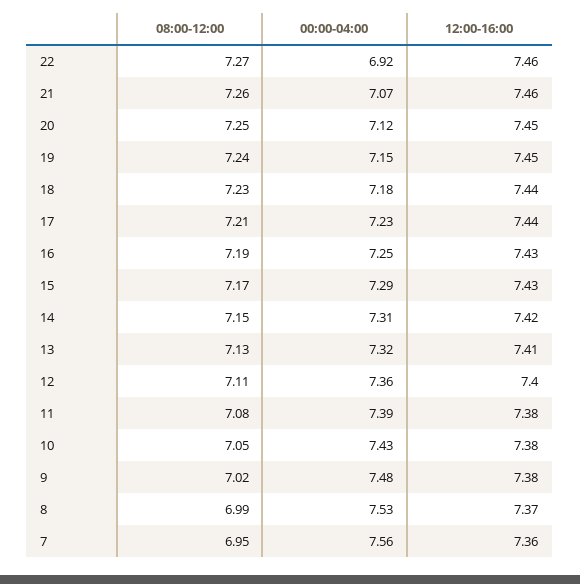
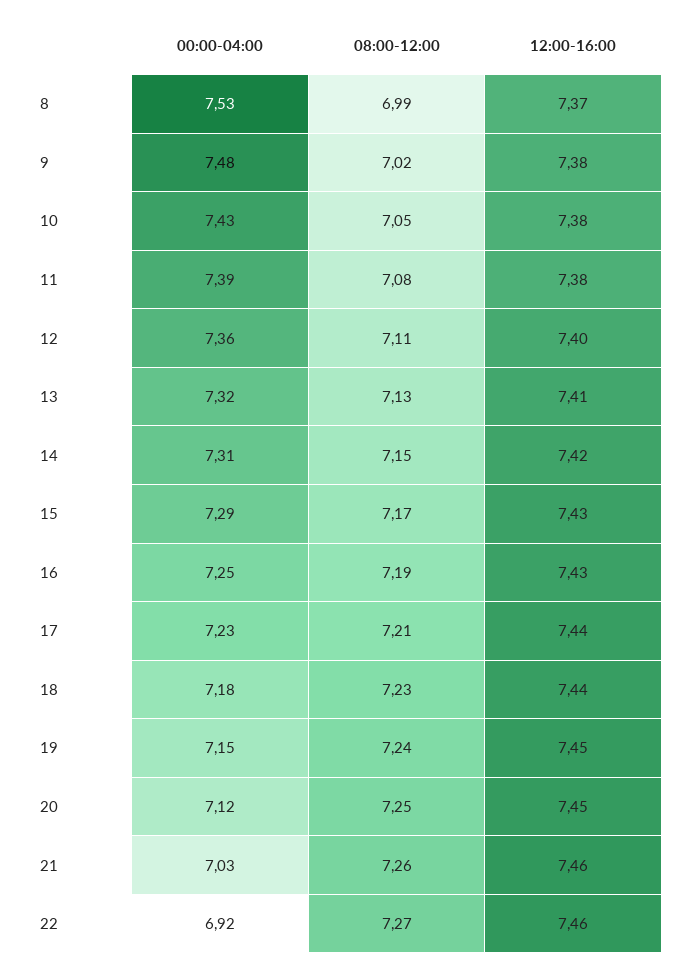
00:00-04:00, 21: 7.07 -> 7.03
08:00-12:00, 7: 6.95 -> none
00:00-04:00, 7: 7.56 -> none
12:00-16:00, 7: 7.36 -> none

